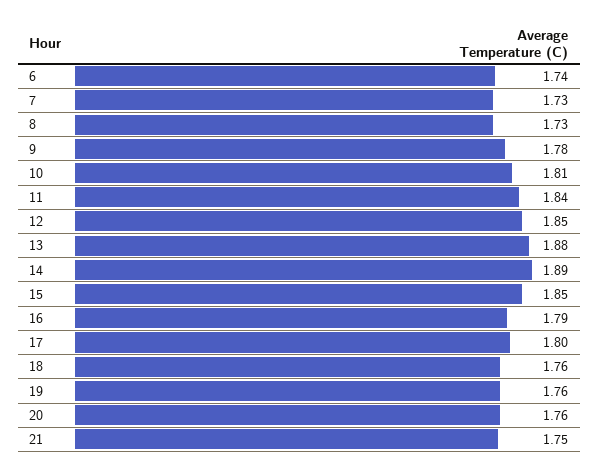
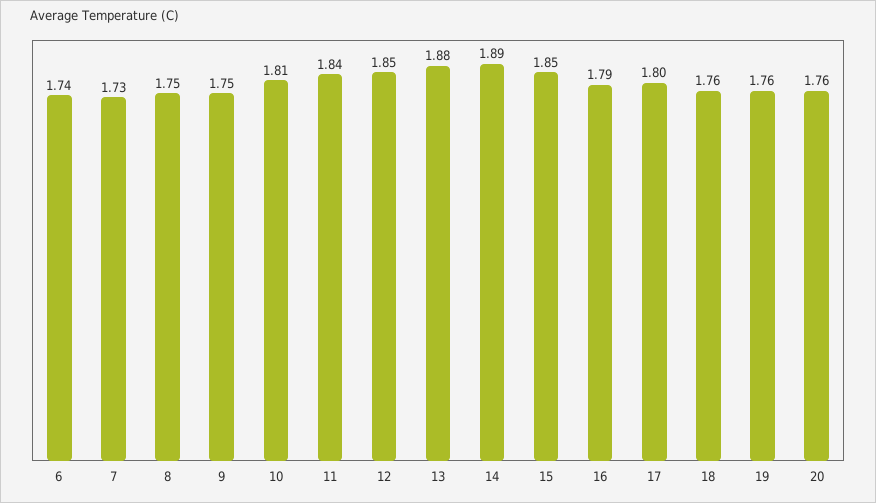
8: 1.73 -> 1.75
9: 1.78 -> 1.75
21: 1.75 -> none

